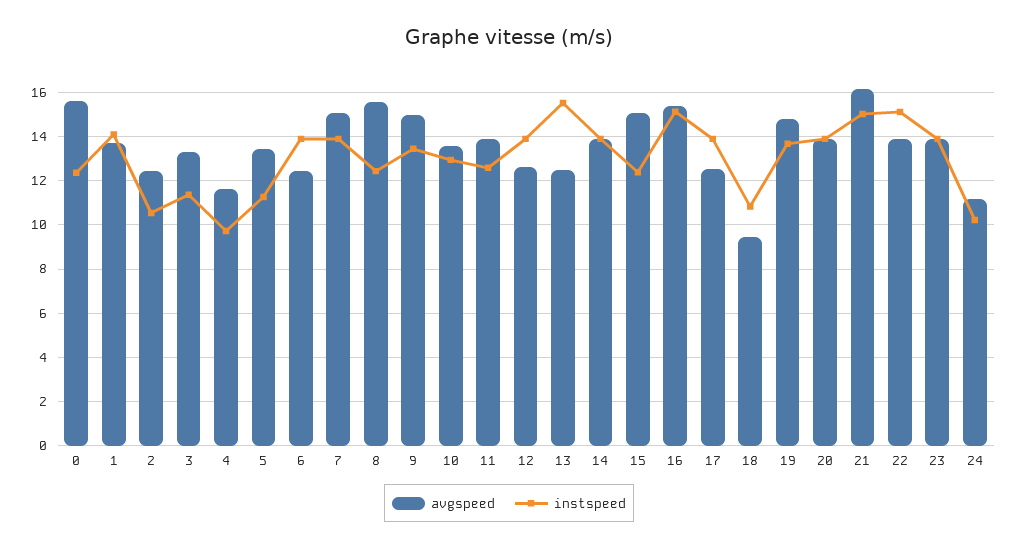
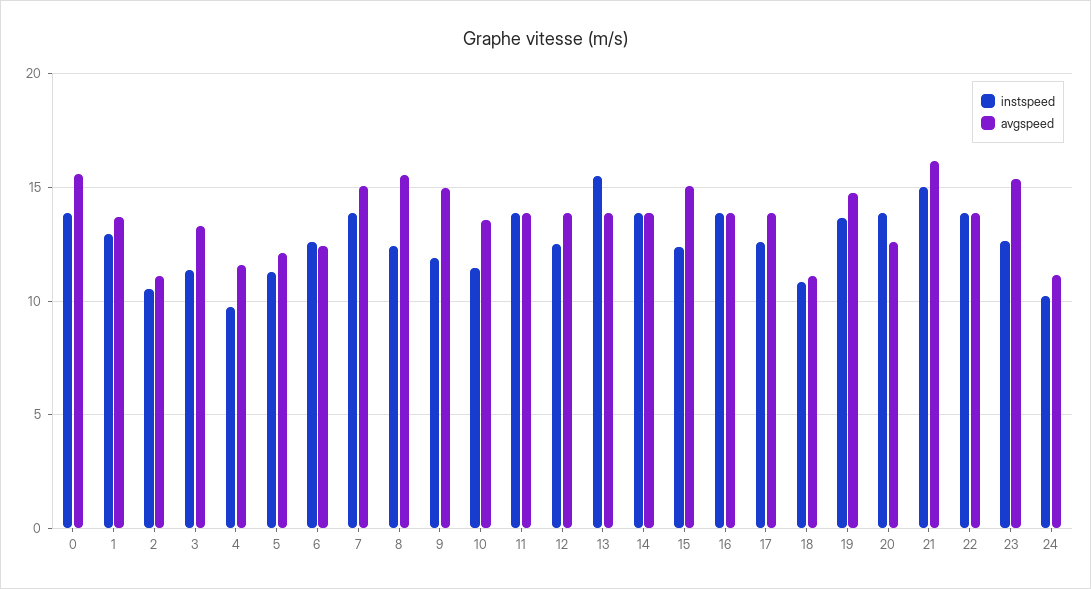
instspeed, 0: 12.5 -> 14
instspeed, 1: 14 -> 13
avgspeed, 2: 12.5 -> 11
avgspeed, 5: 13.5 -> 12
instspeed, 6: 14 -> 12.5
instspeed, 9: 13.5 -> 12
instspeed, 10: 13 -> 11.5
instspeed, 11: 12.5 -> 14
avgspeed, 12: 12.5 -> 14
instspeed, 12: 14 -> 12.5
avgspeed, 13: 12.5 -> 14
avgspeed, 16: 15.5 -> 14
instspeed, 16: 15 -> 14
avgspeed, 17: 12.5 -> 14
instspeed, 17: 14 -> 12.5
avgspeed, 18: 9.5 -> 11
avgspeed, 20: 14 -> 12.5
instspeed, 22: 15 -> 14
avgspeed, 23: 14 -> 15.5
instspeed, 23: 14 -> 12.5

